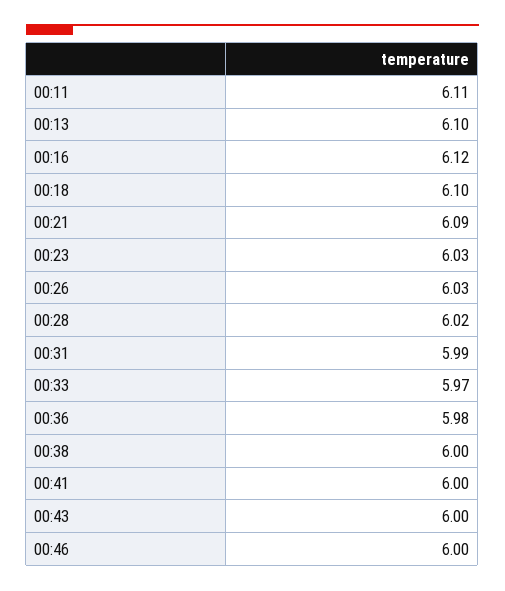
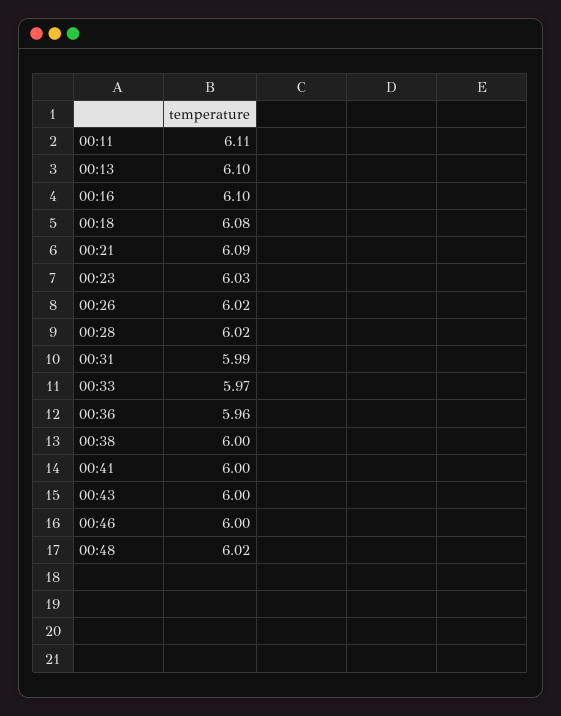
00:16: 6.12 -> 6.1
00:18: 6.1 -> 6.08
00:26: 6.03 -> 6.02
00:36: 5.98 -> 5.96
00:48: none -> 6.02

